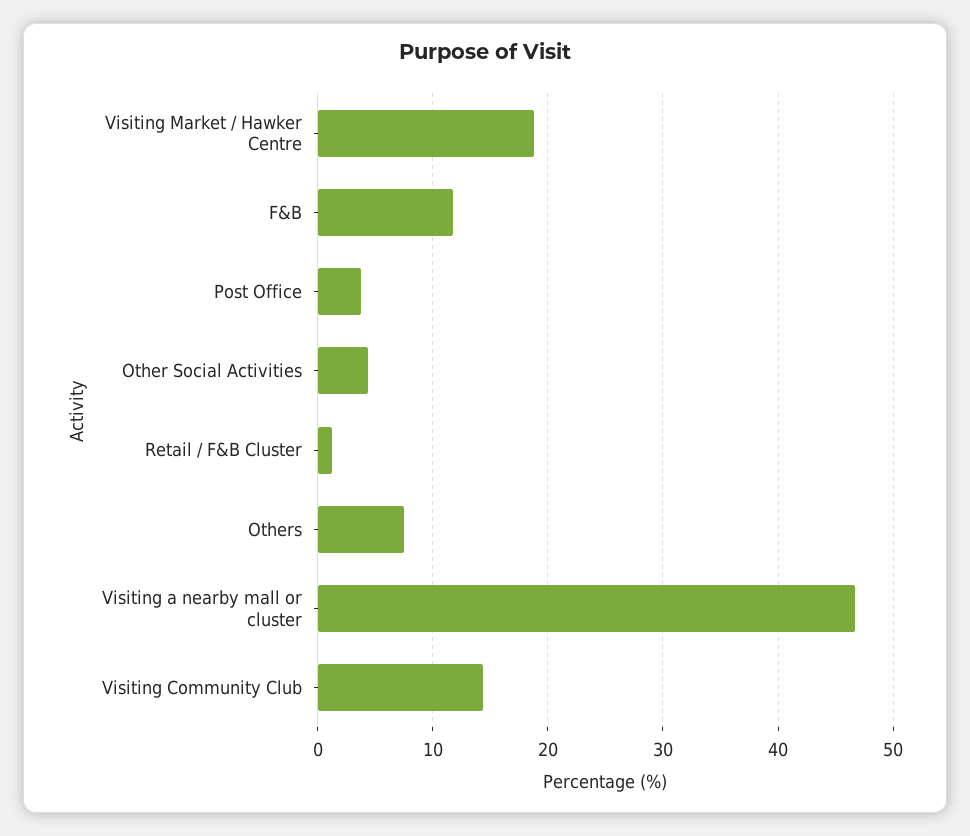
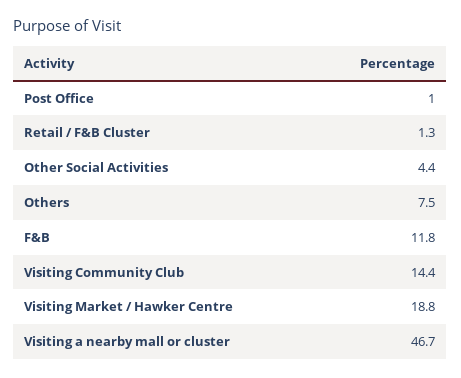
Post Office: 4 -> 1

